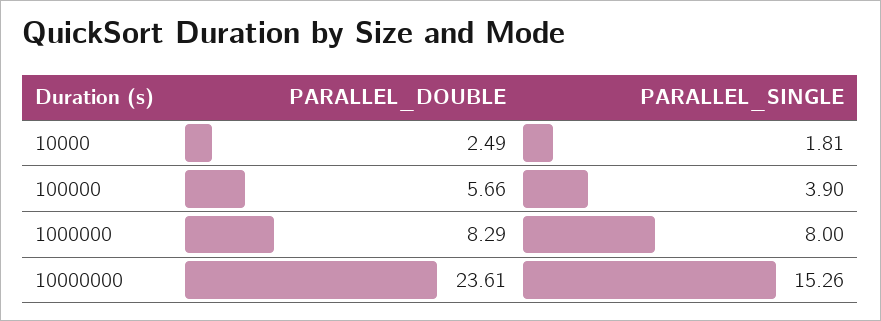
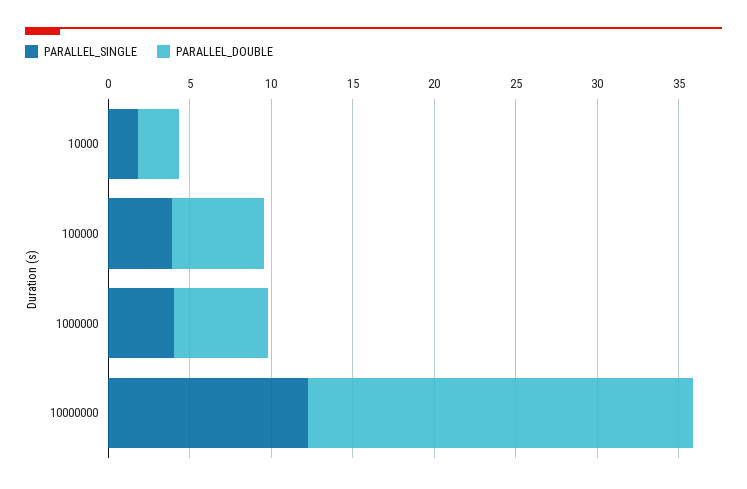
PARALLEL_DOUBLE, 1000000: 8.29 -> 6
PARALLEL_SINGLE, 1000000: 8 -> 4
PARALLEL_SINGLE, 10000000: 15.26 -> 12

